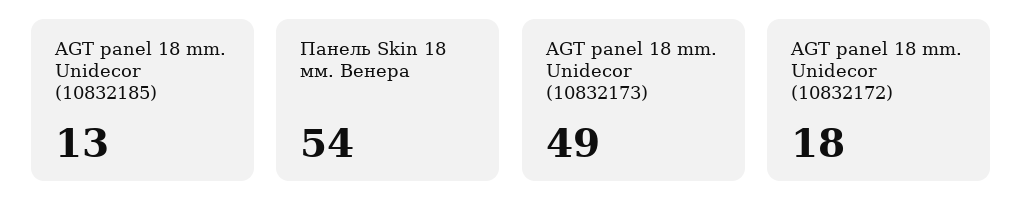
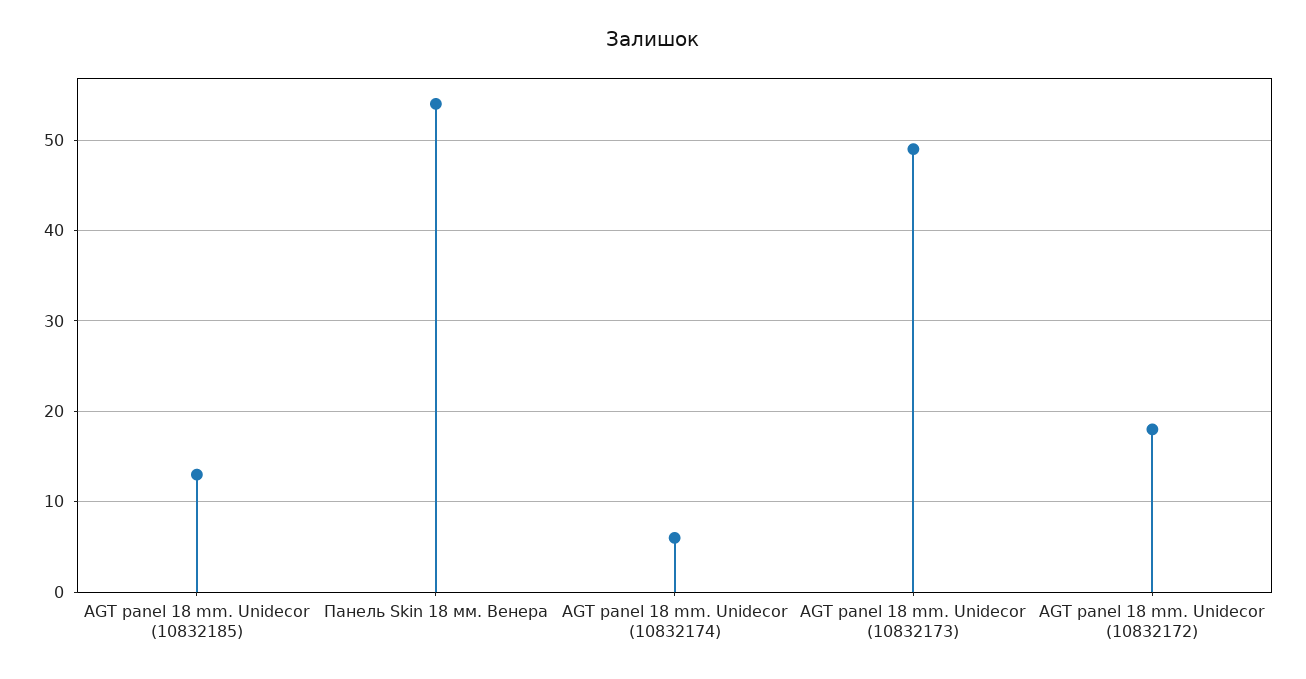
AGT panel 18 mm. Unidecor (10832174): none -> 6

